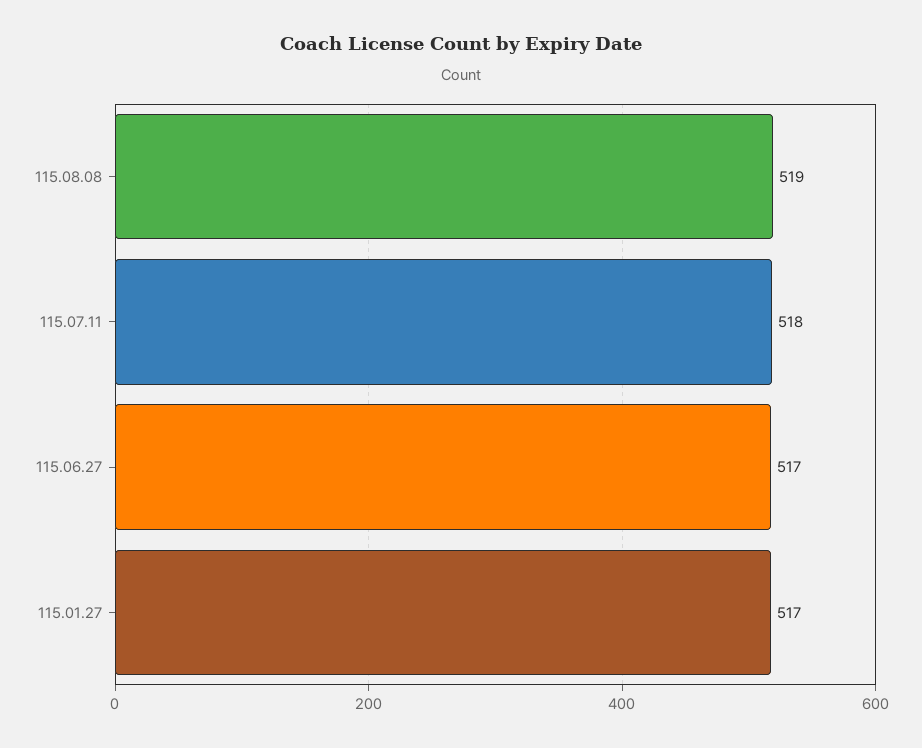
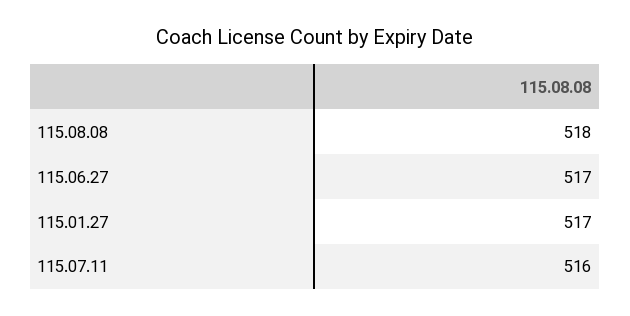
115.08.08: 519 -> 518
115.07.11: 518 -> 516

